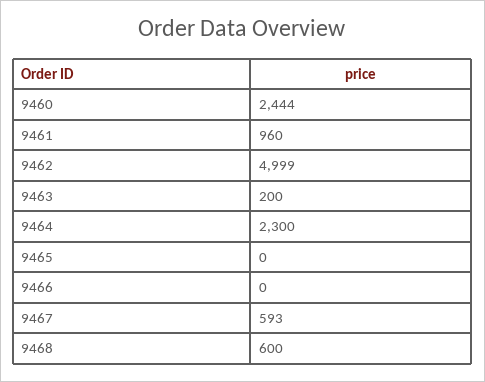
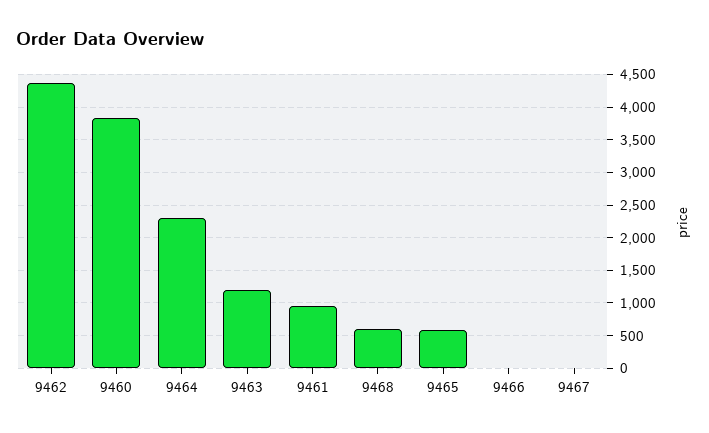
9460: 2444 -> 3800
9462: 4999 -> 4400
9463: 200 -> 1200
9465: 0 -> 600
9467: 593 -> 0

